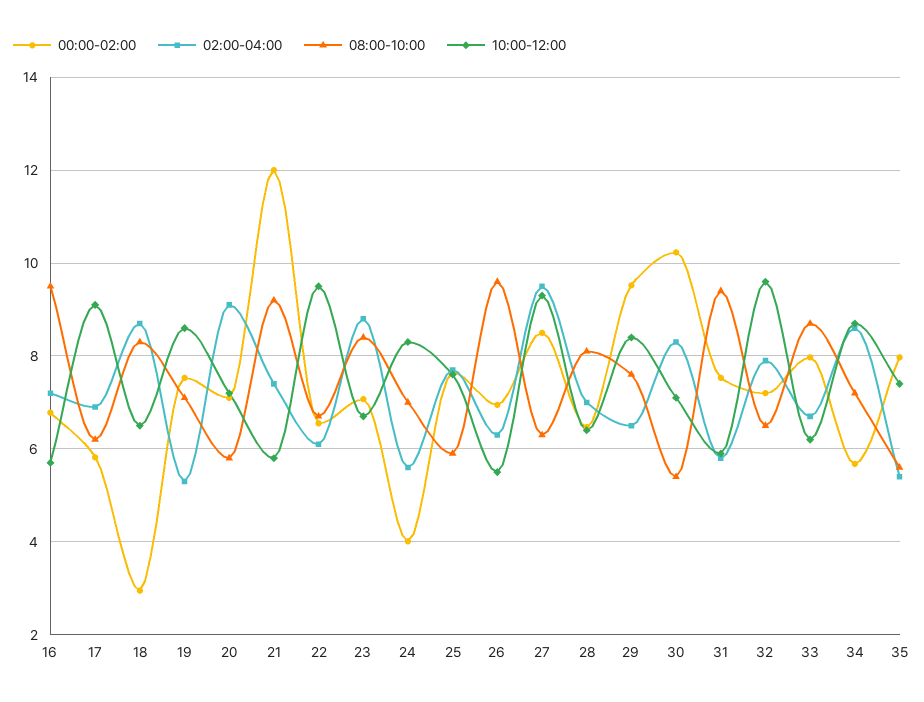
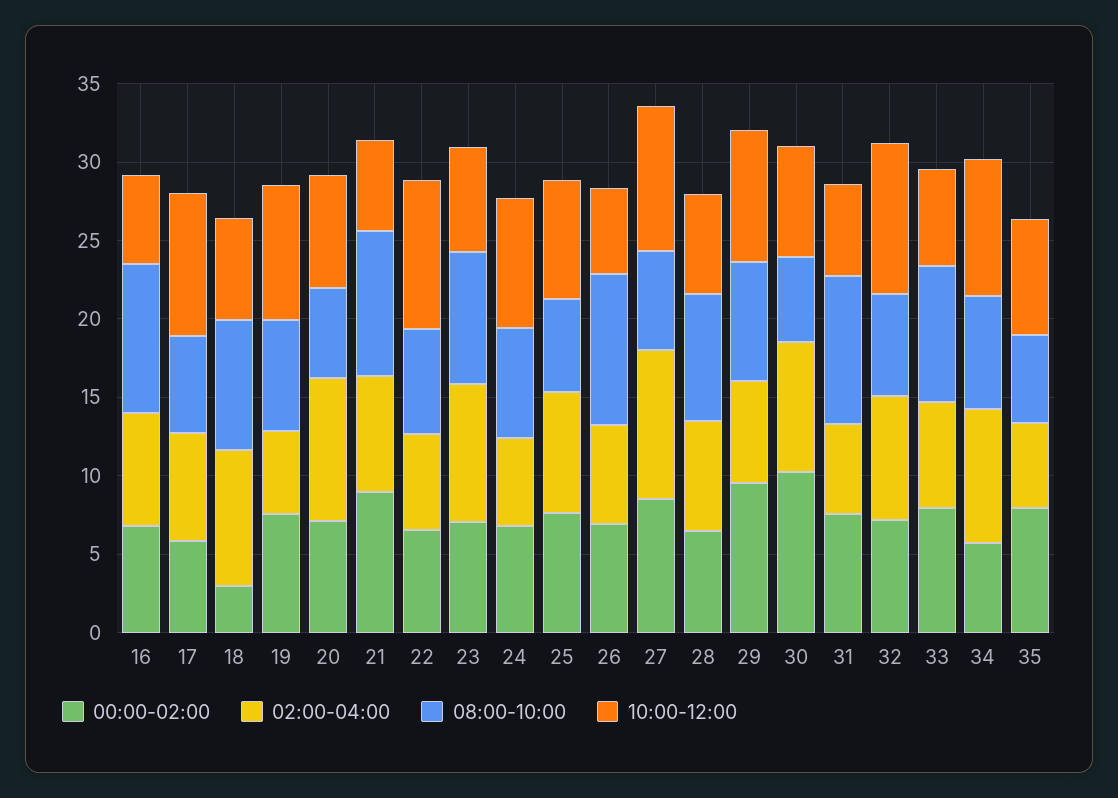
00:00-02:00, 21: 12 -> 9
00:00-02:00, 24: 4 -> 7

